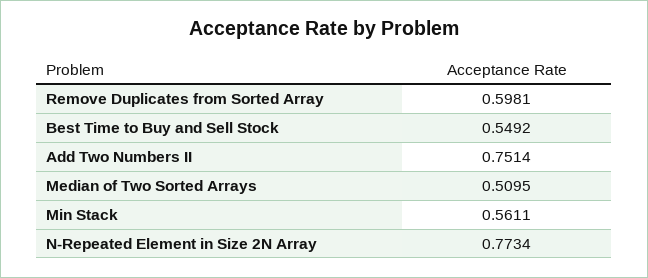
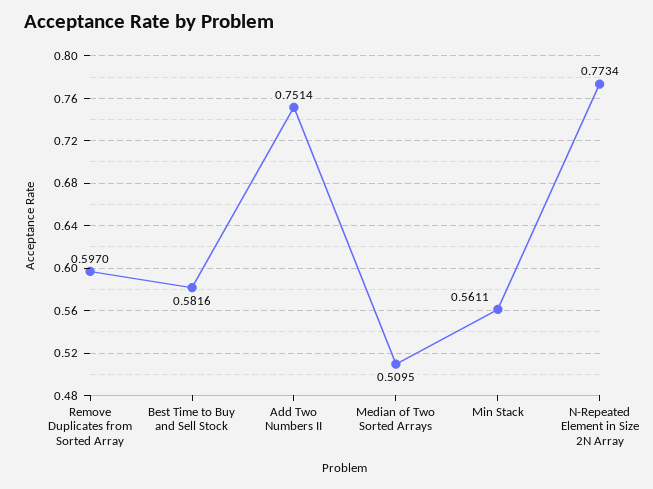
Remove Duplicates from Sorted Array: 0.5981 -> 0.597
Best Time to Buy and Sell Stock: 0.5492 -> 0.5816

